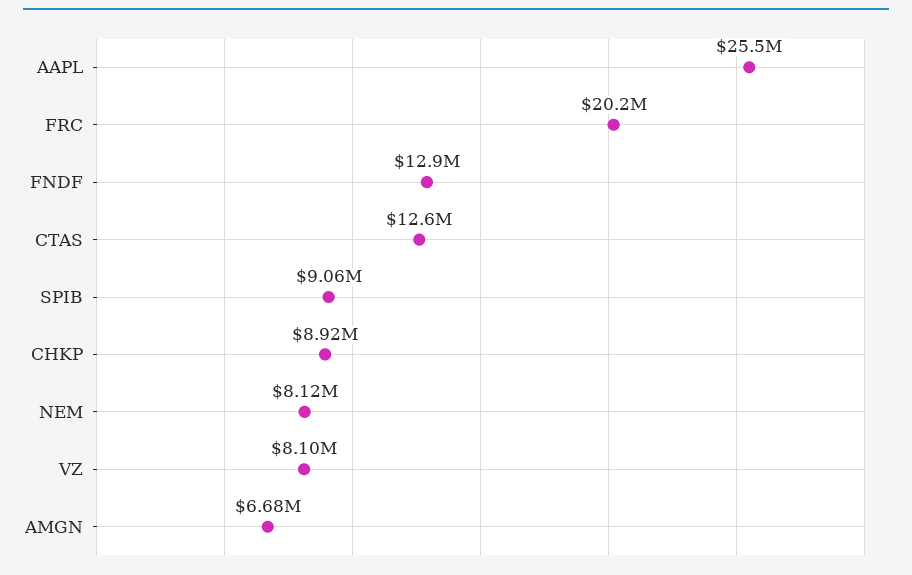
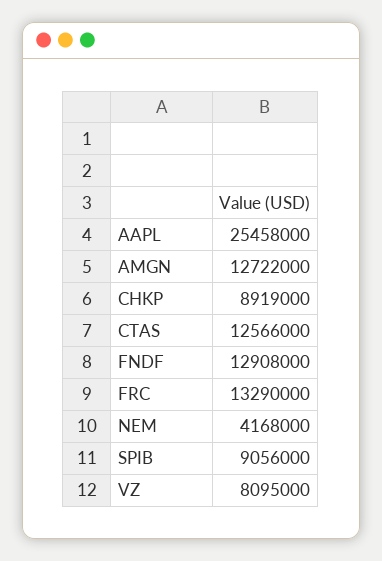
FRC: 20200000 -> 13290000
NEM: 8120000 -> 4168000
AMGN: 6680000 -> 12722000

